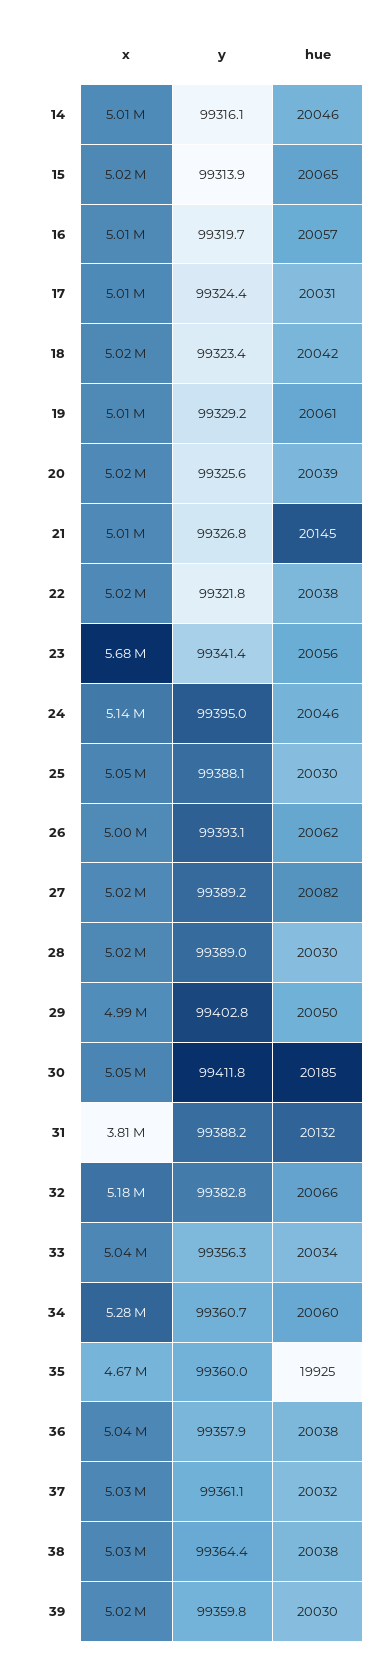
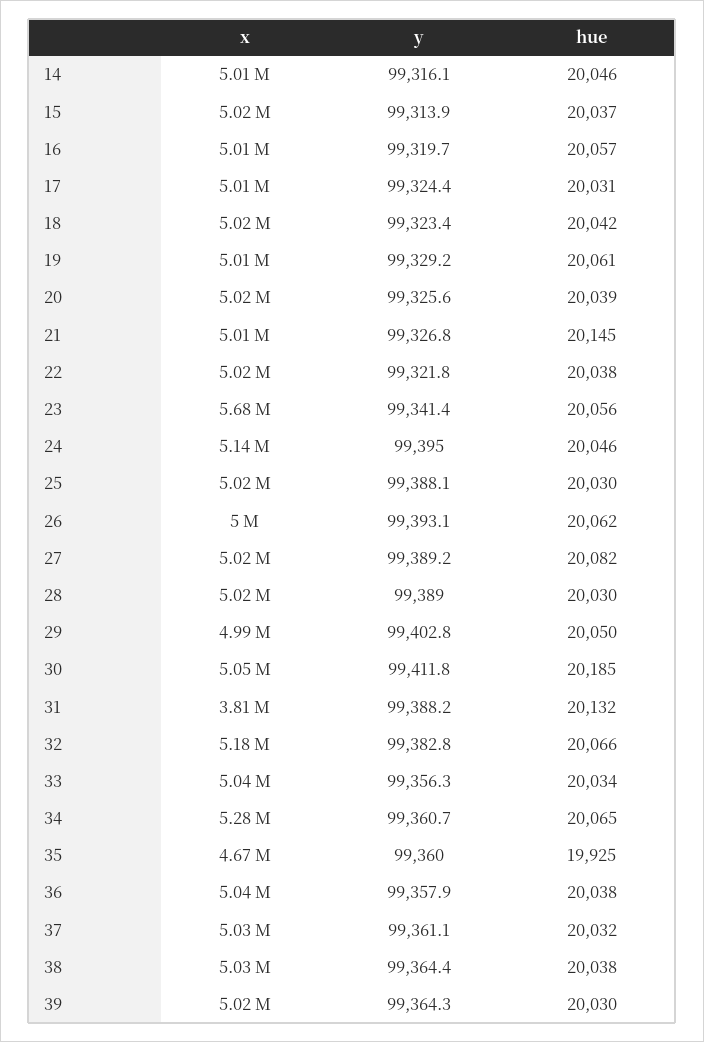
hue, 15: 20065 -> 20037
x, 25: 5050000 -> 5020000
hue, 34: 20060 -> 20065
y, 39: 99359.8 -> 99364.3

